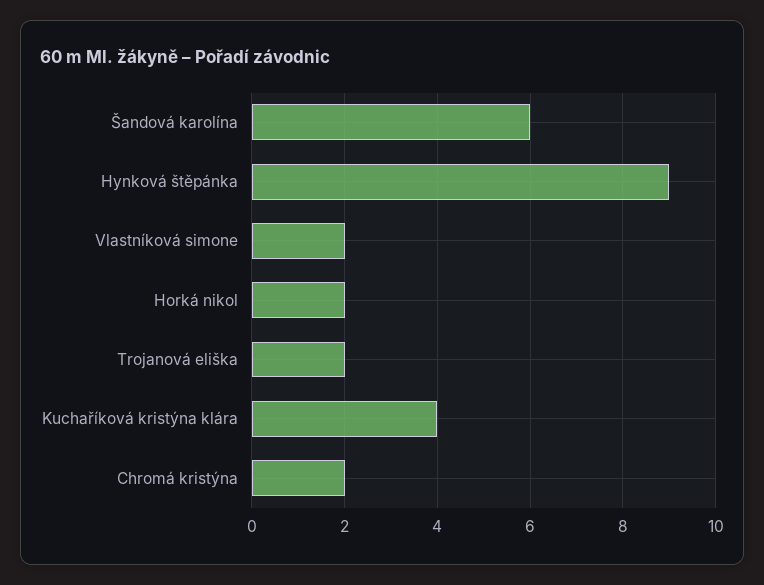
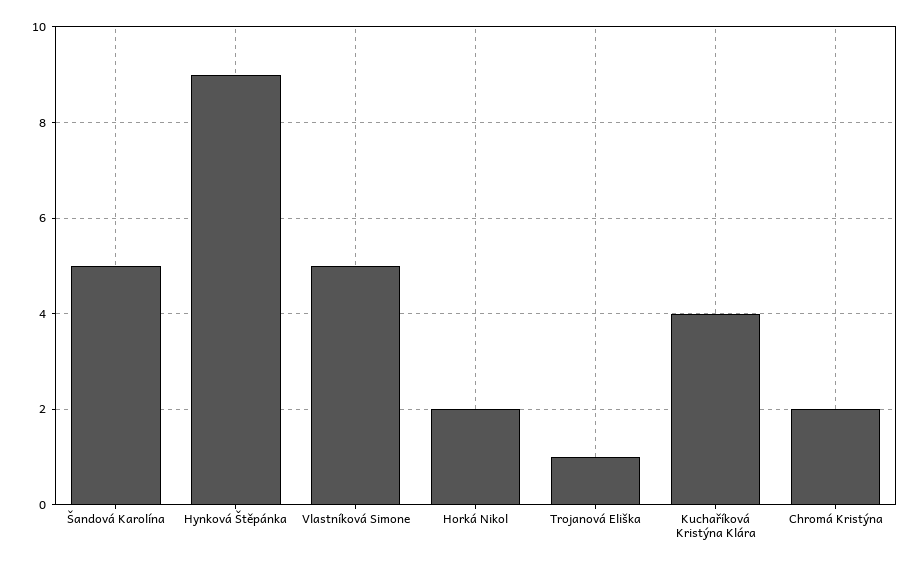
Šandová karolína: 6 -> 5
Vlastníková simone: 2 -> 5
Trojanová eliška: 2 -> 1

